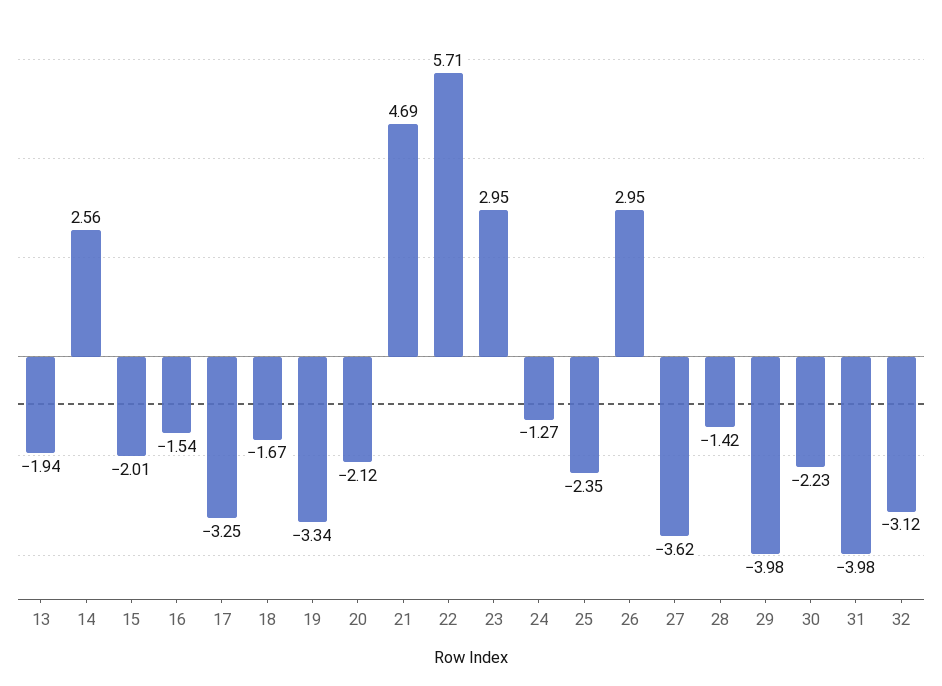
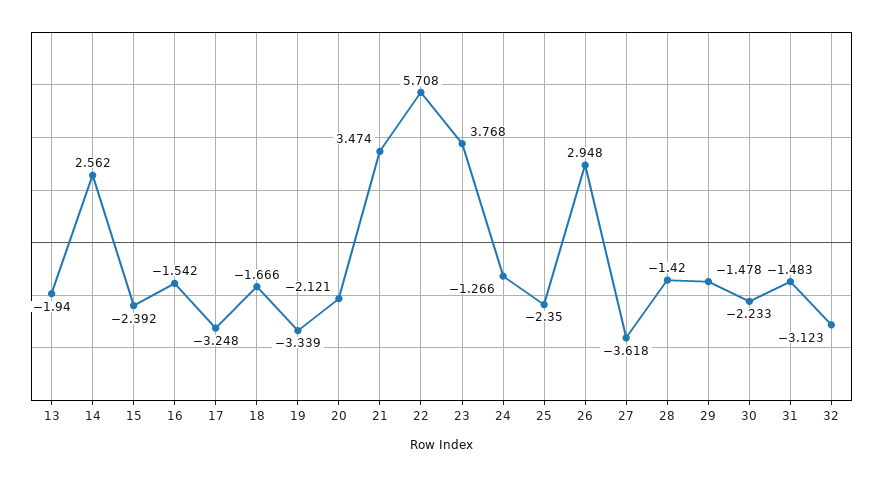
15: -2.01 -> -2.392
21: 4.69 -> 3.474
23: 2.95 -> 3.768
29: -3.98 -> -1.478
31: -3.98 -> -1.483

